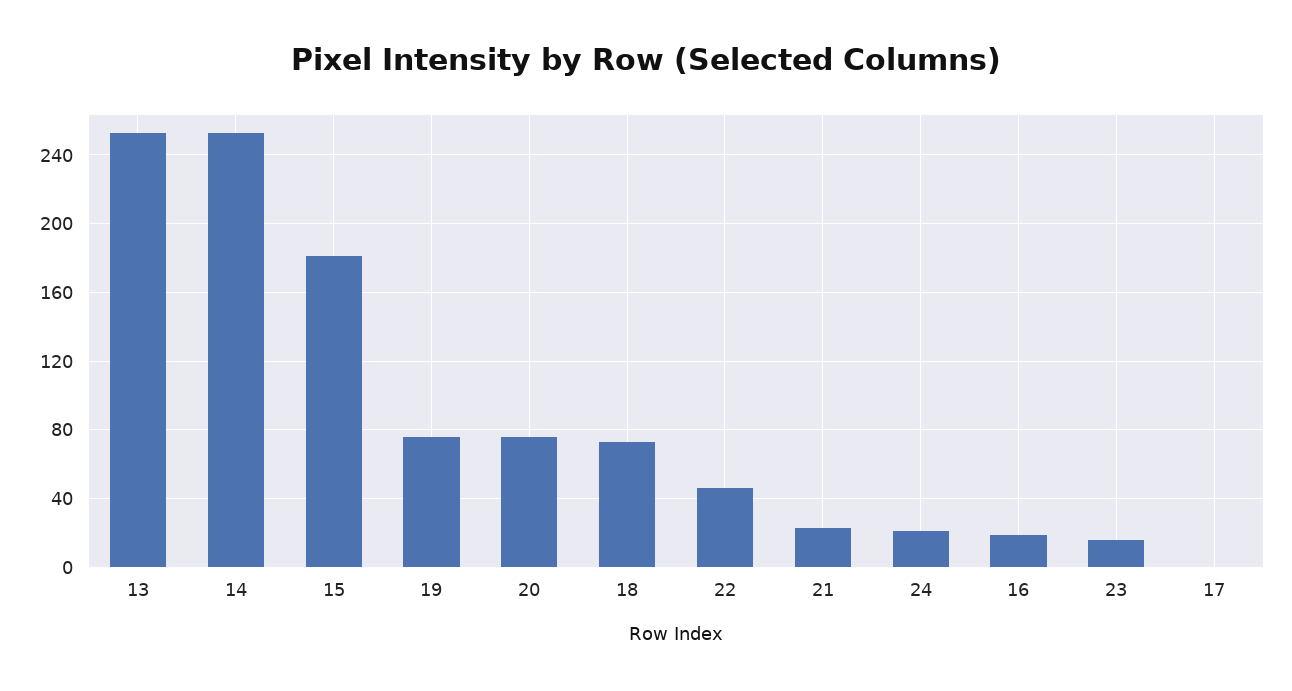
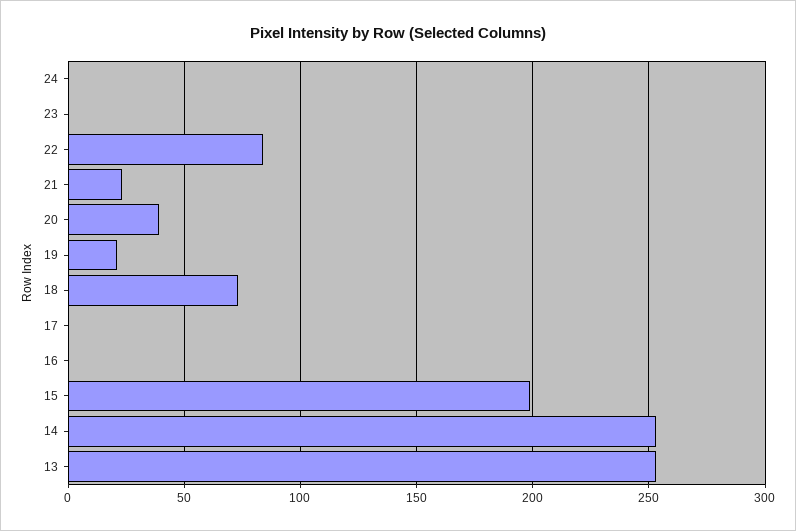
15: 180 -> 200
19: 75 -> 20
20: 75 -> 40
22: 45 -> 85
24: 20 -> 0
16: 20 -> 0
23: 15 -> 0

